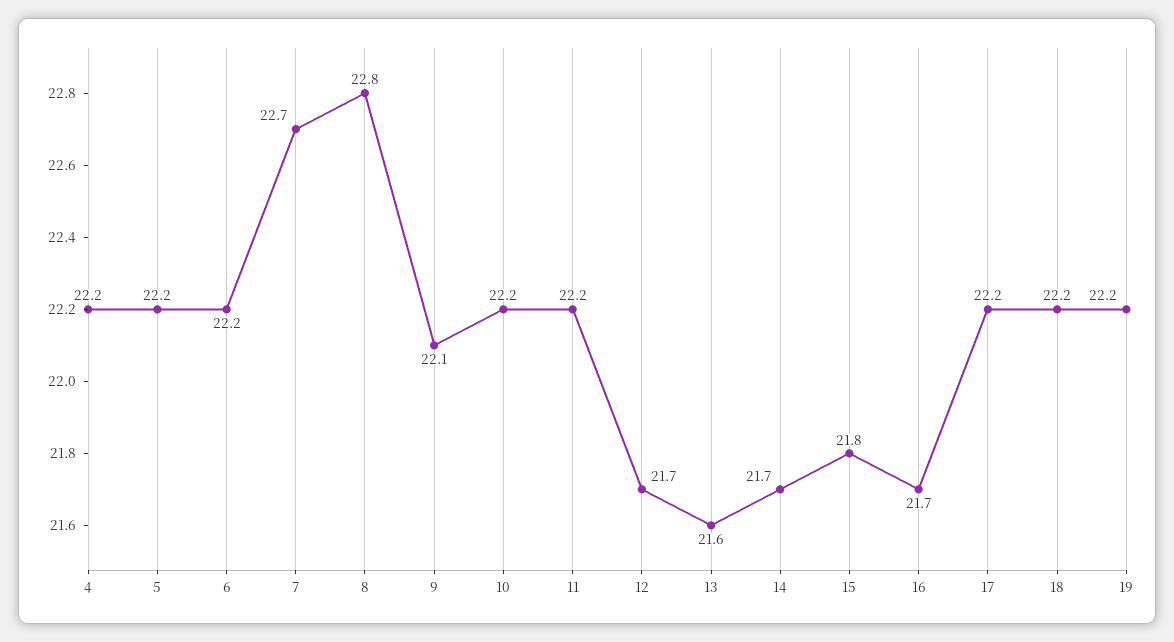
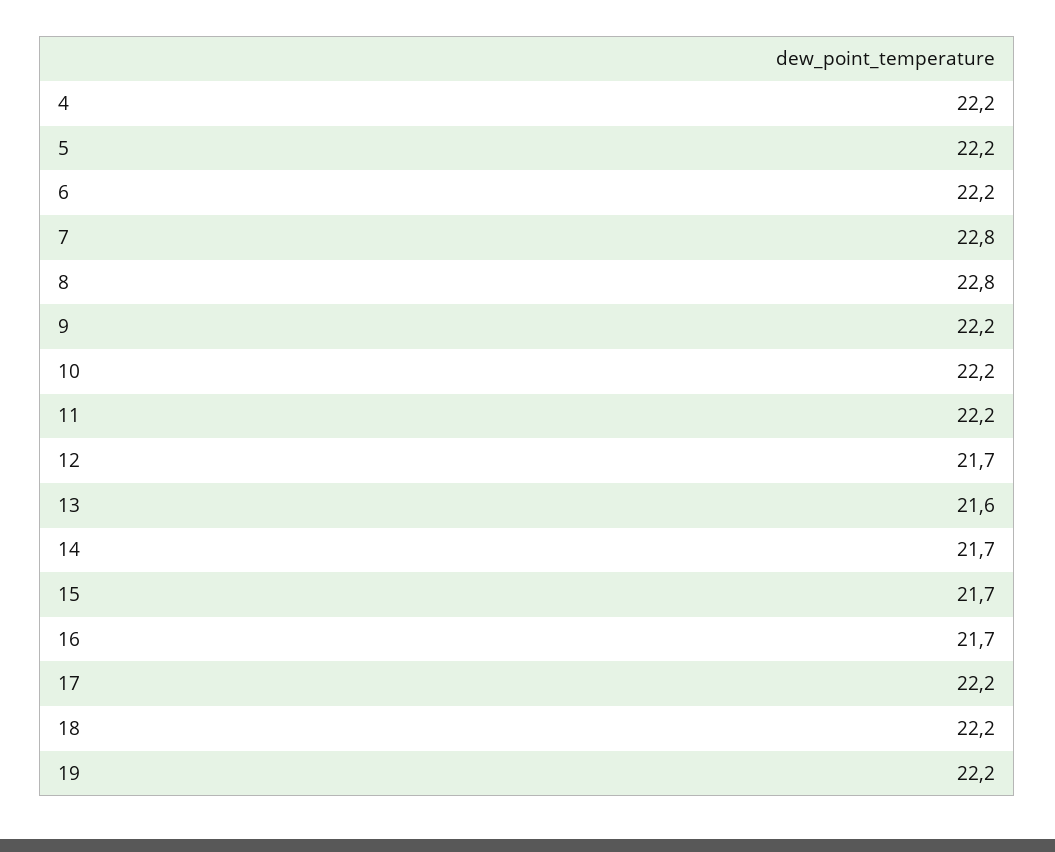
7: 22.7 -> 22.8
9: 22.1 -> 22.2
15: 21.8 -> 21.7

